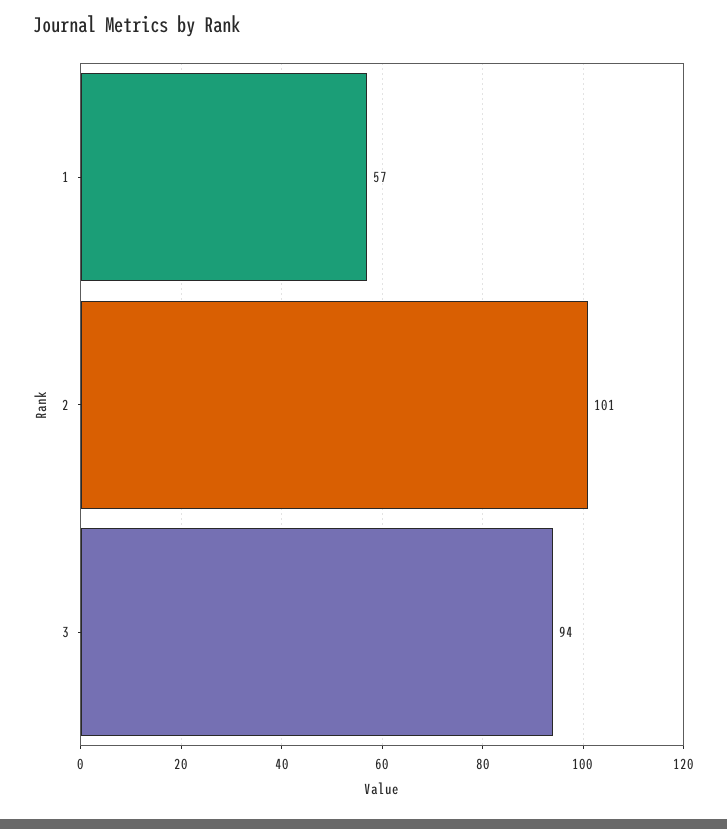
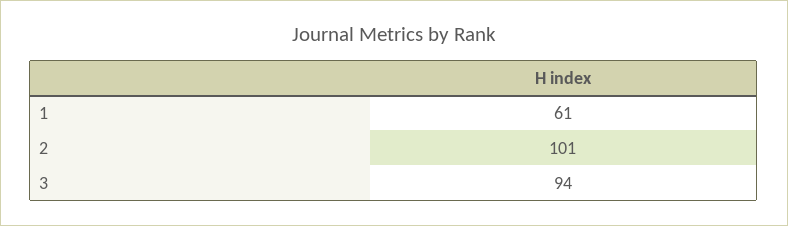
1: 57 -> 61

